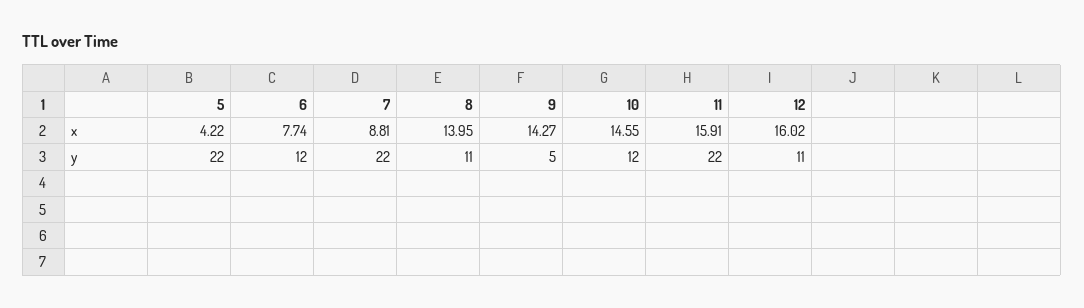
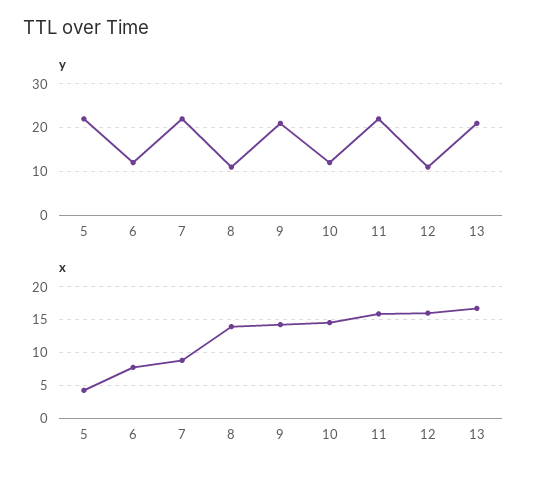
y, 9: 5 -> 20
y, 13: none -> 20
x, 13: none -> 17

